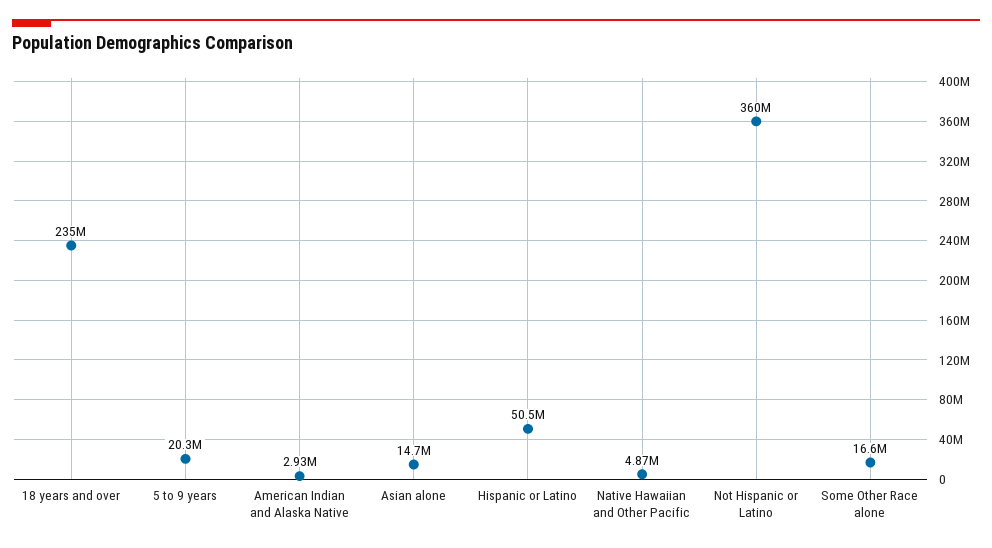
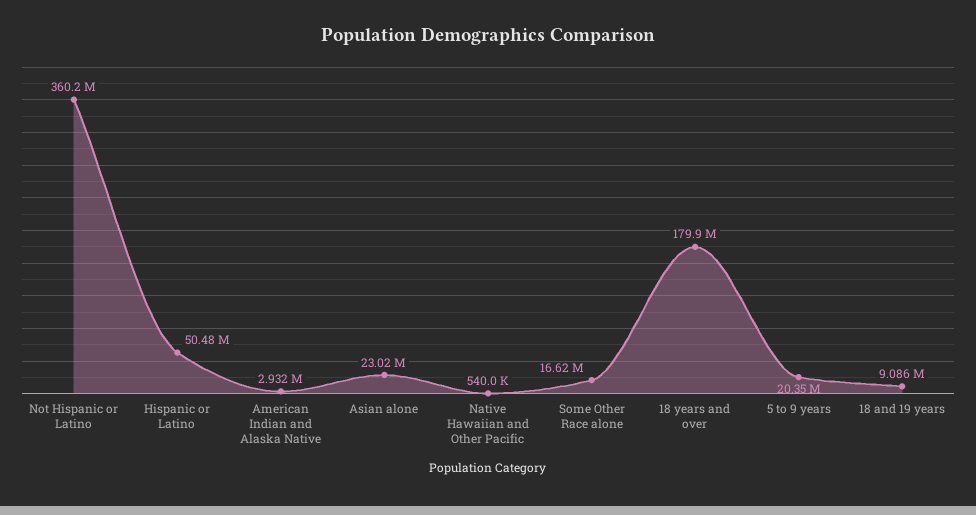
18 years and over: 235000000 -> 179900000
Asian alone: 14700000 -> 23020000
Native Hawaiian and Other Pacific: 4870000 -> 540000
18 and 19 years: none -> 9086000

